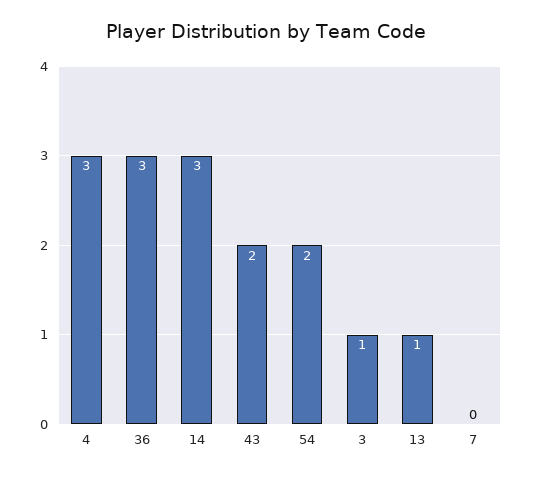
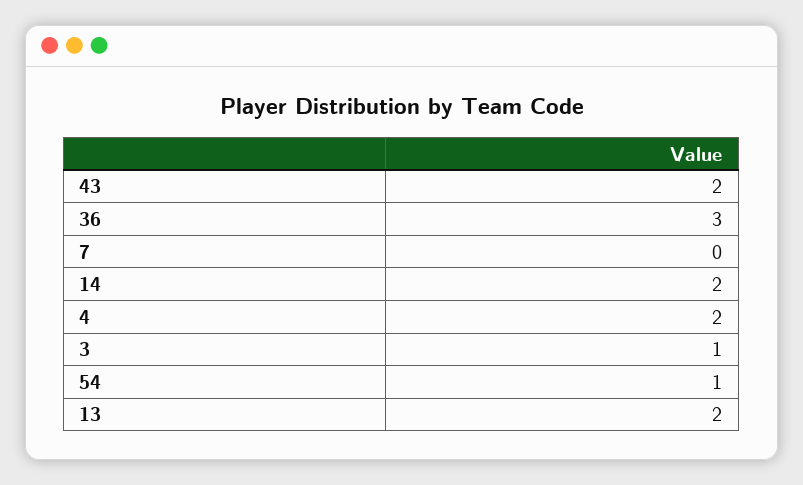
4: 3 -> 2
14: 3 -> 2
54: 2 -> 1
13: 1 -> 2

